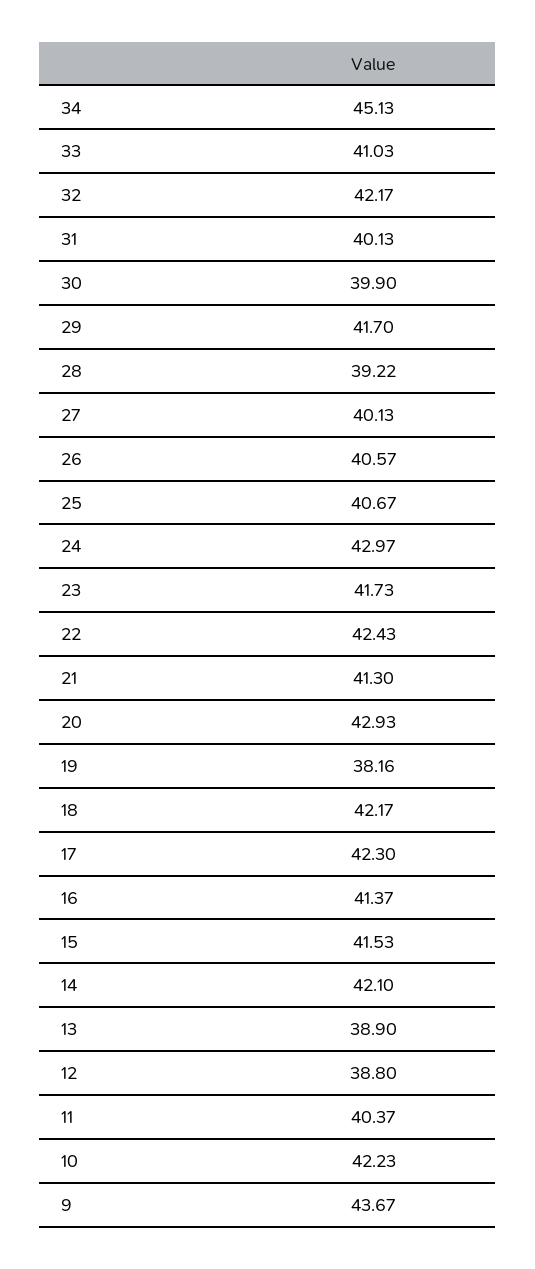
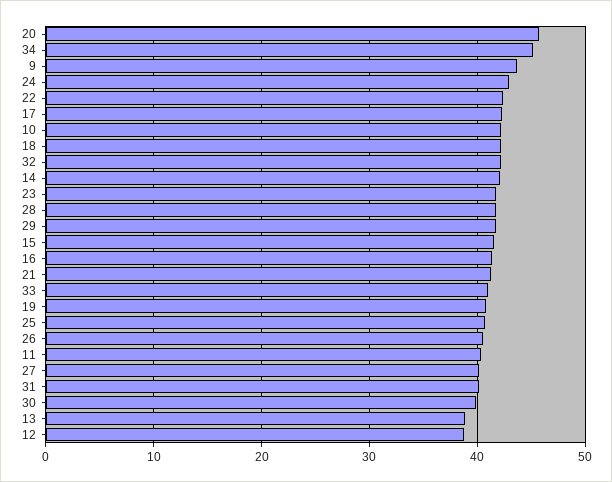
28: 39.22 -> 42
20: 42.93 -> 46
19: 38.16 -> 41

